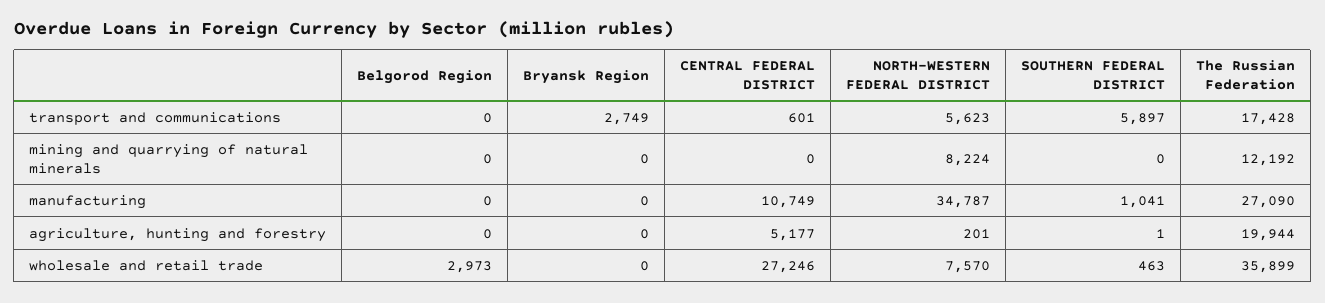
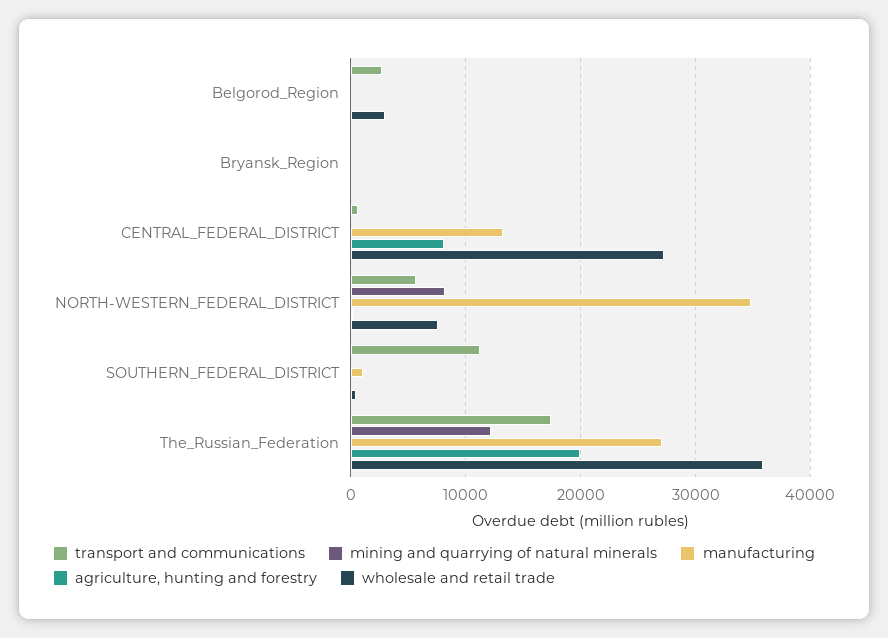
transport and communications, Belgorod Region: 0 -> 3000
transport and communications, Bryansk Region: 2749 -> 0
transport and communications, SOUTHERN FEDERAL DISTRICT: 5897 -> 11000
manufacturing, CENTRAL FEDERAL DISTRICT: 10749 -> 13000
agriculture, hunting and forestry, CENTRAL FEDERAL DISTRICT: 5177 -> 8000

